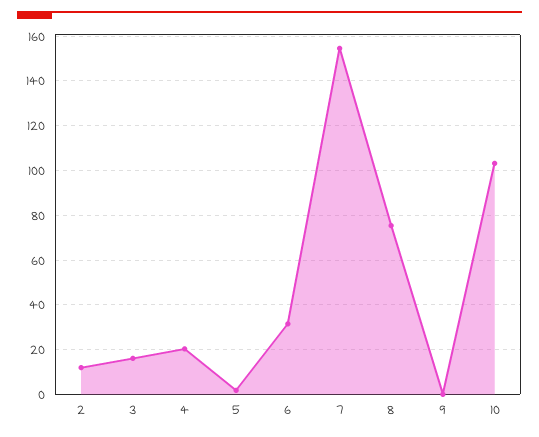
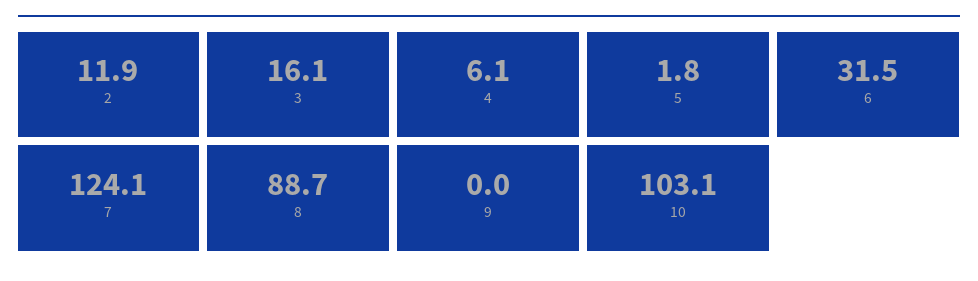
4: 20 -> 6.1
7: 155 -> 124.1
8: 75 -> 88.7

